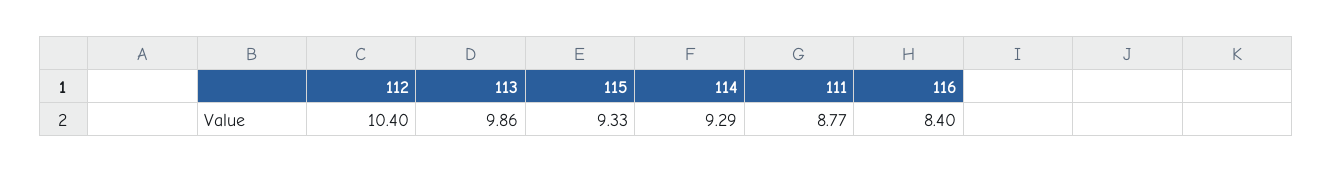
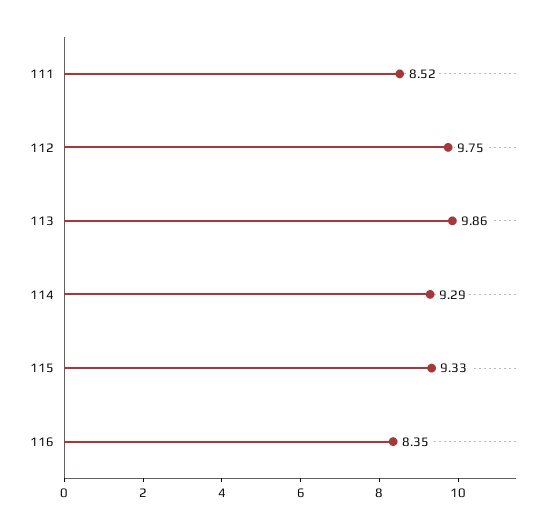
112: 10.4 -> 9.75
111: 8.77 -> 8.52
116: 8.4 -> 8.35

